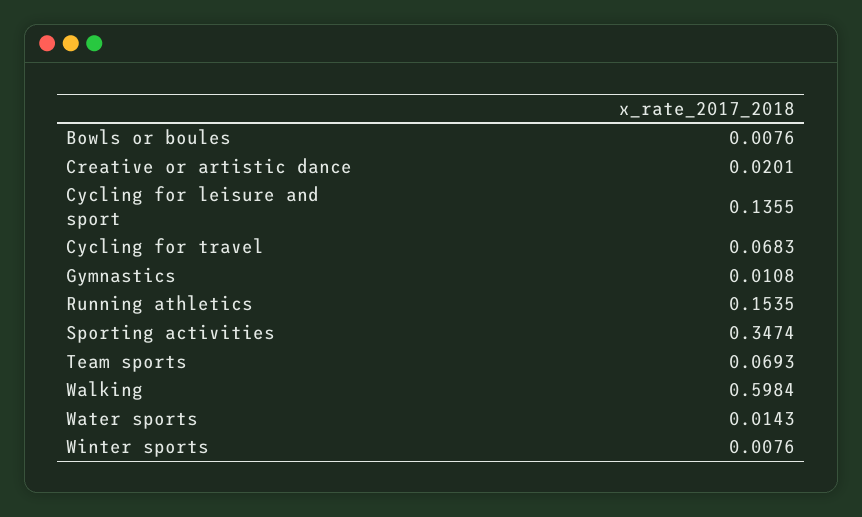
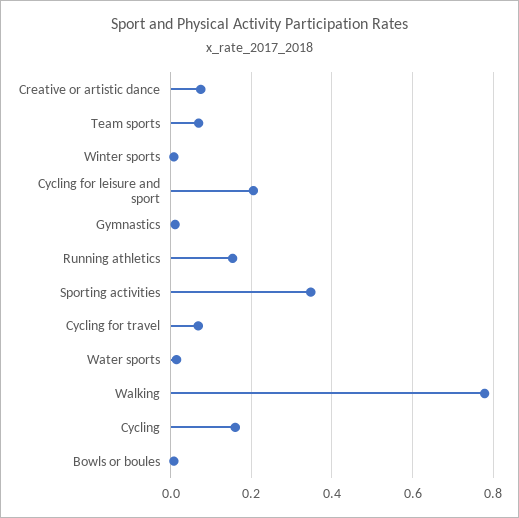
Creative or artistic dance: 0.0201 -> 0.08
Cycling for leisure and sport: 0.1355 -> 0.2
Walking: 0.5984 -> 0.78
Cycling: none -> 0.16

